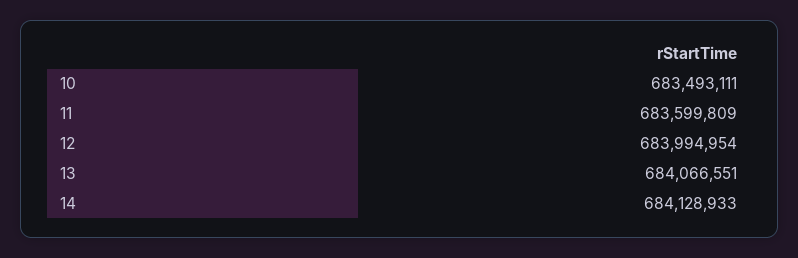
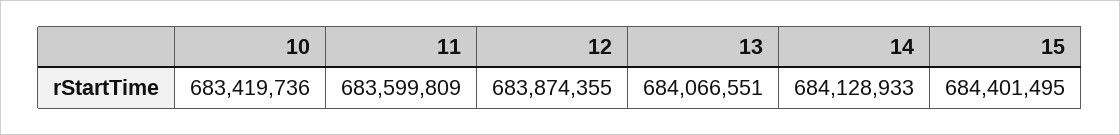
10: 683493111 -> 683419736
12: 683994954 -> 683874355
15: none -> 684401495

